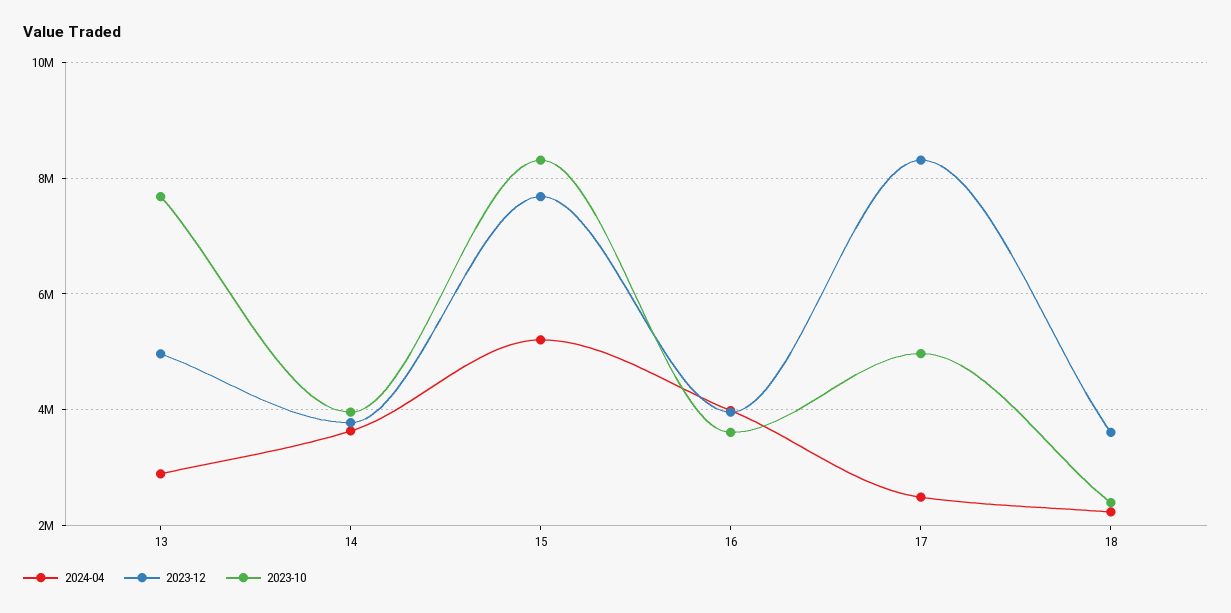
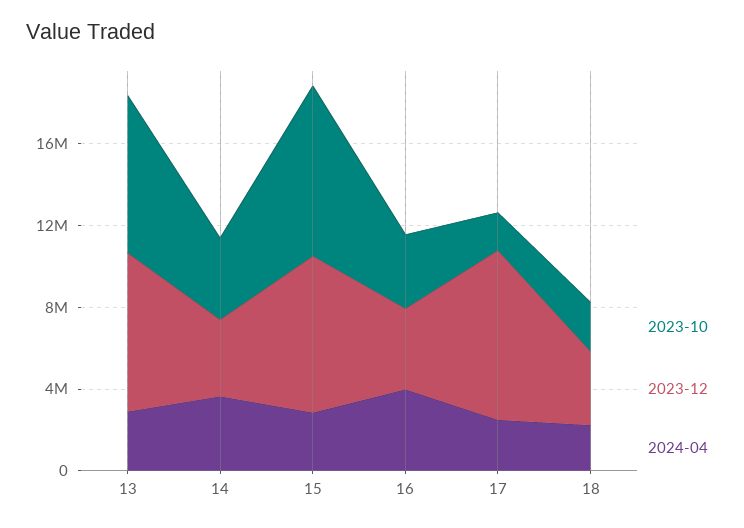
2023-12, 13: 5000000 -> 8000000
2024-04, 15: 5200000 -> 3000000
2023-10, 17: 5000000 -> 2000000

